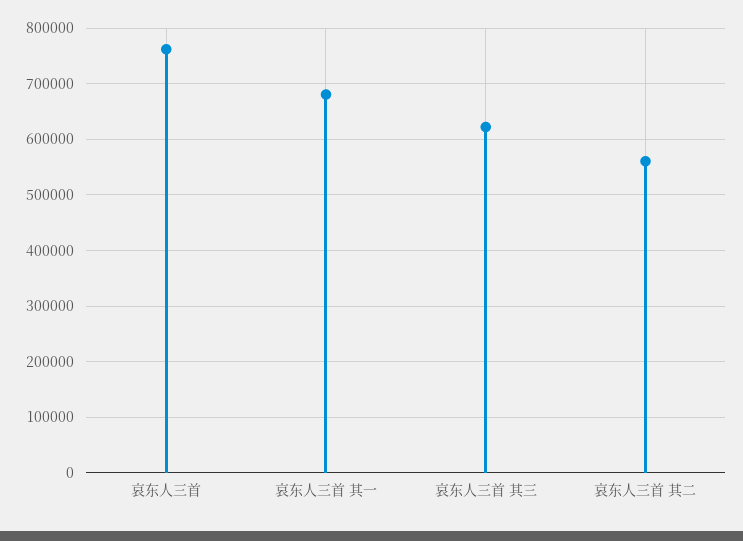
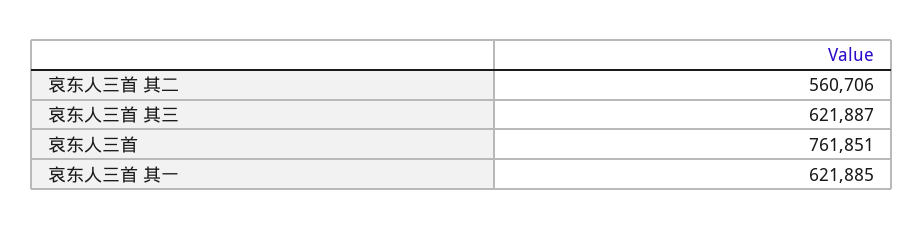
哀东人三首 其一: 680000 -> 621885

